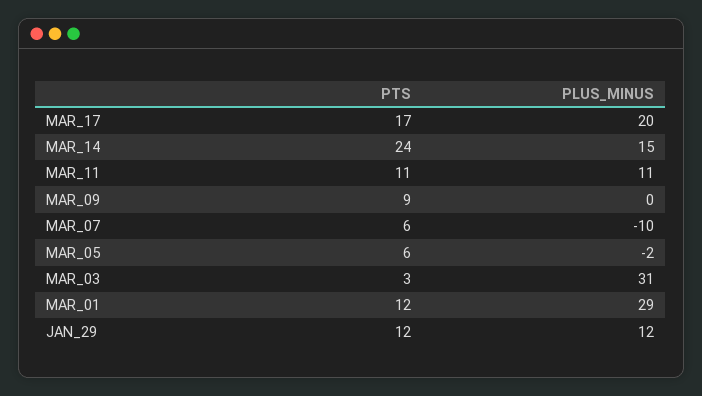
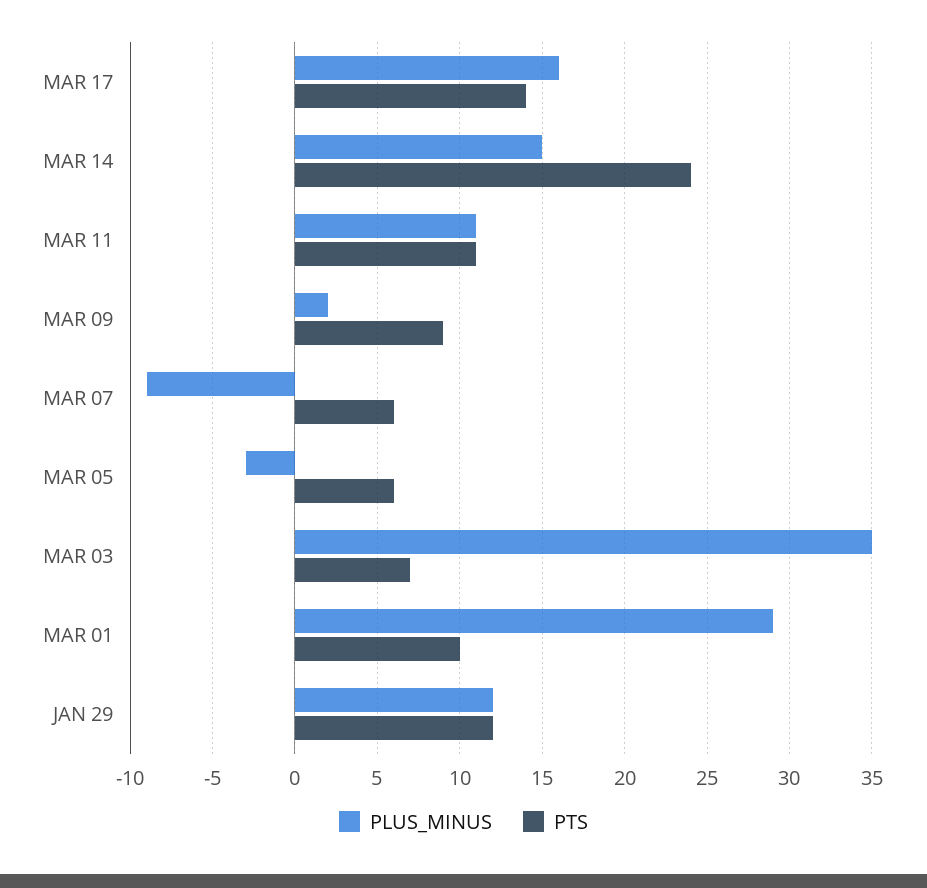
PTS, MAR_17: 17 -> 14
PLUS_MINUS, MAR_17: 20 -> 16
PLUS_MINUS, MAR_09: 0 -> 2
PLUS_MINUS, MAR_07: -10 -> -9
PLUS_MINUS, MAR_05: -2 -> -3
PTS, MAR_03: 3 -> 7
PLUS_MINUS, MAR_03: 31 -> 35
PTS, MAR_01: 12 -> 10

